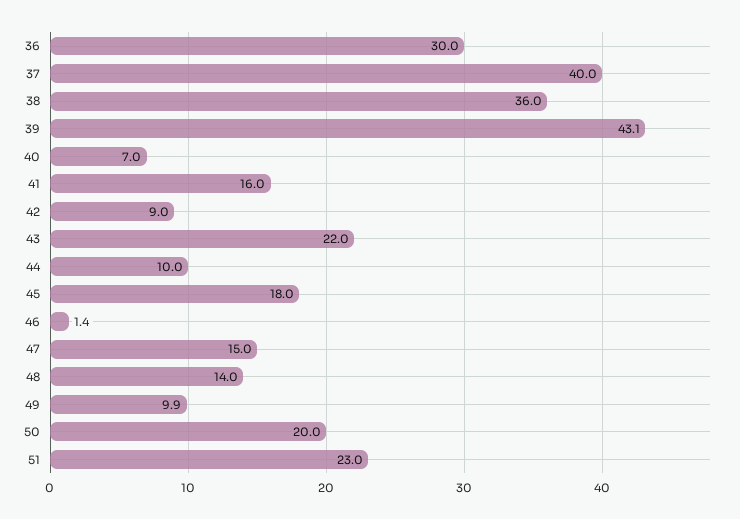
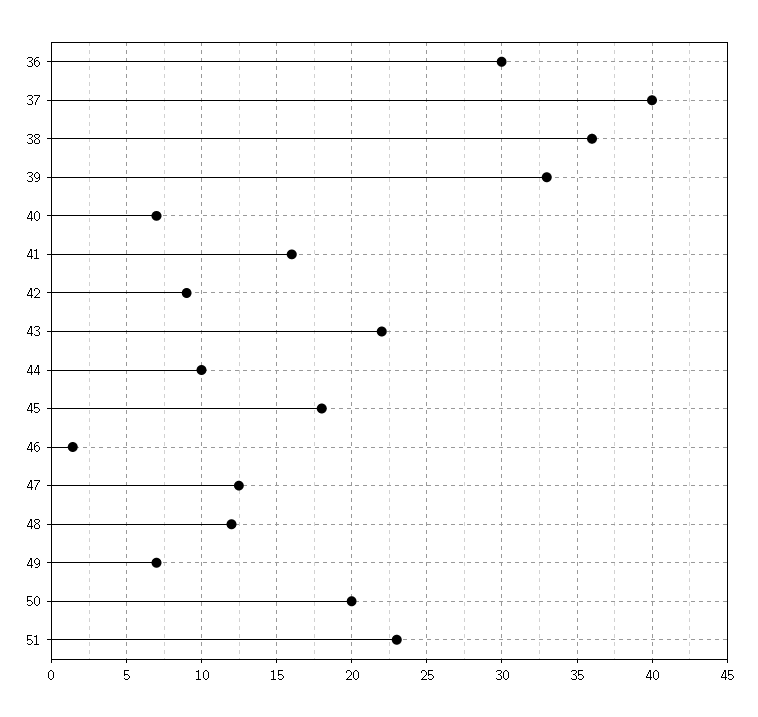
39: 43.1 -> 33
47: 15 -> 12.5
48: 14 -> 12
49: 9.9 -> 7

